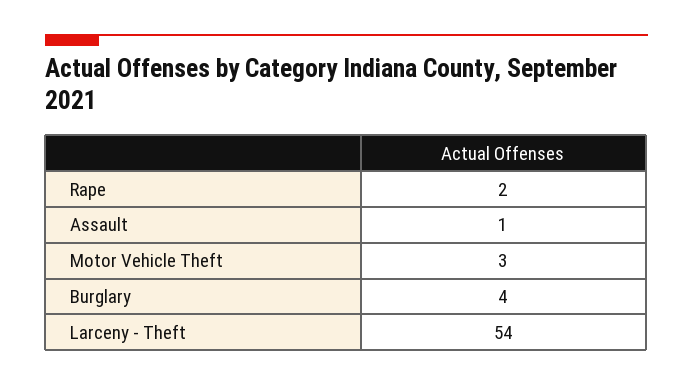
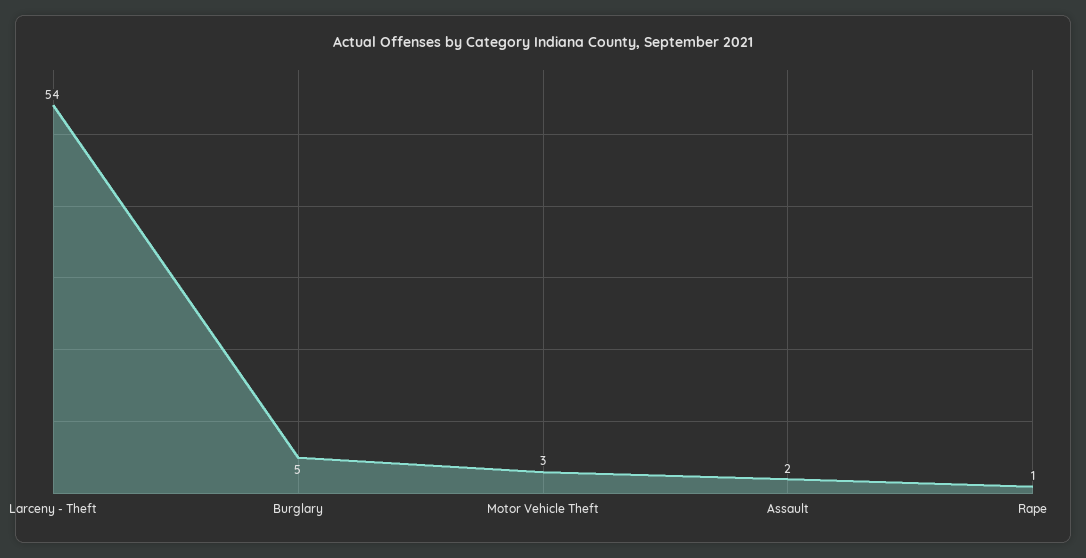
Rape: 2 -> 1
Assault: 1 -> 2
Burglary: 4 -> 5

